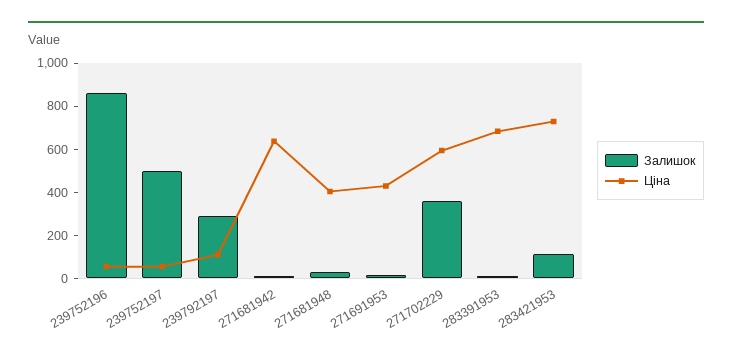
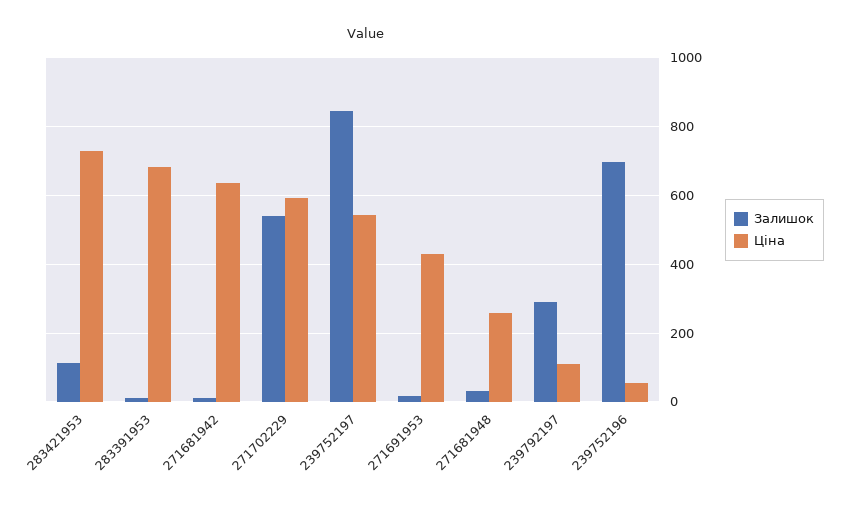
Залишок, 239752196: 850 -> 700
Залишок, 239752197: 500 -> 840
Ціна, 239752197: 50 -> 540
Ціна, 271681948: 400 -> 260
Залишок, 271702229: 350 -> 540

